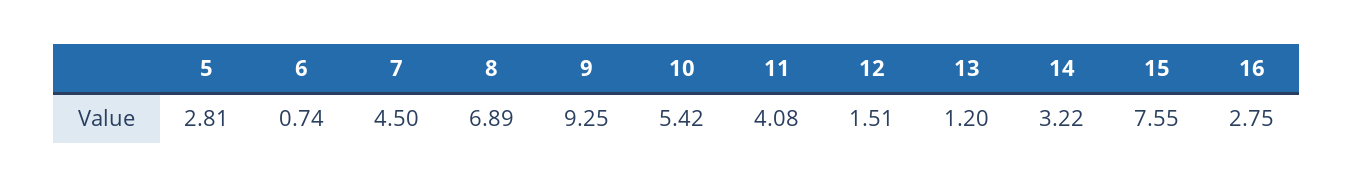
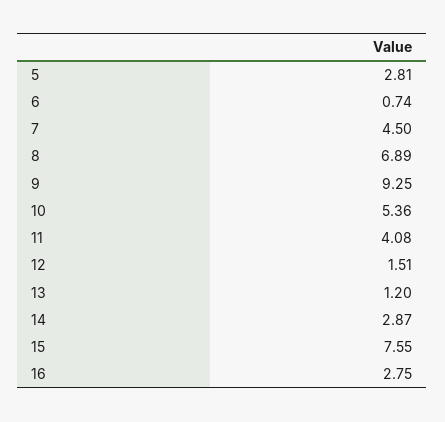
10: 5.42 -> 5.36
14: 3.22 -> 2.87

